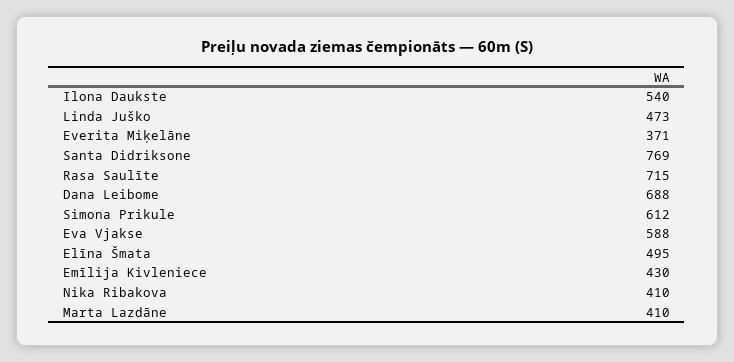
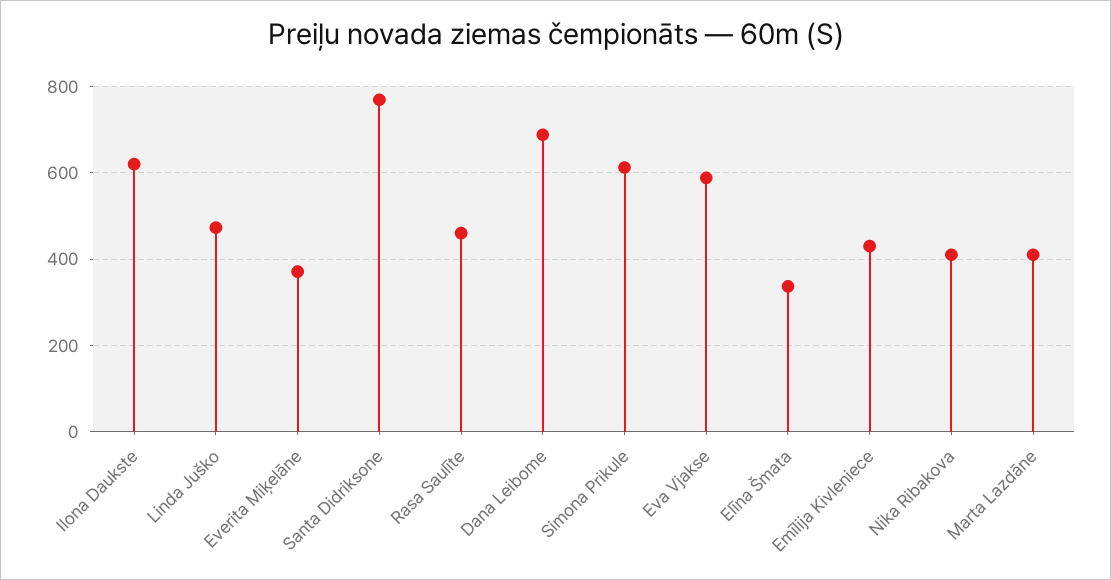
Ilona Daukste: 540 -> 620
Rasa Saulīte: 715 -> 460
Elīna Šmata: 495 -> 340

